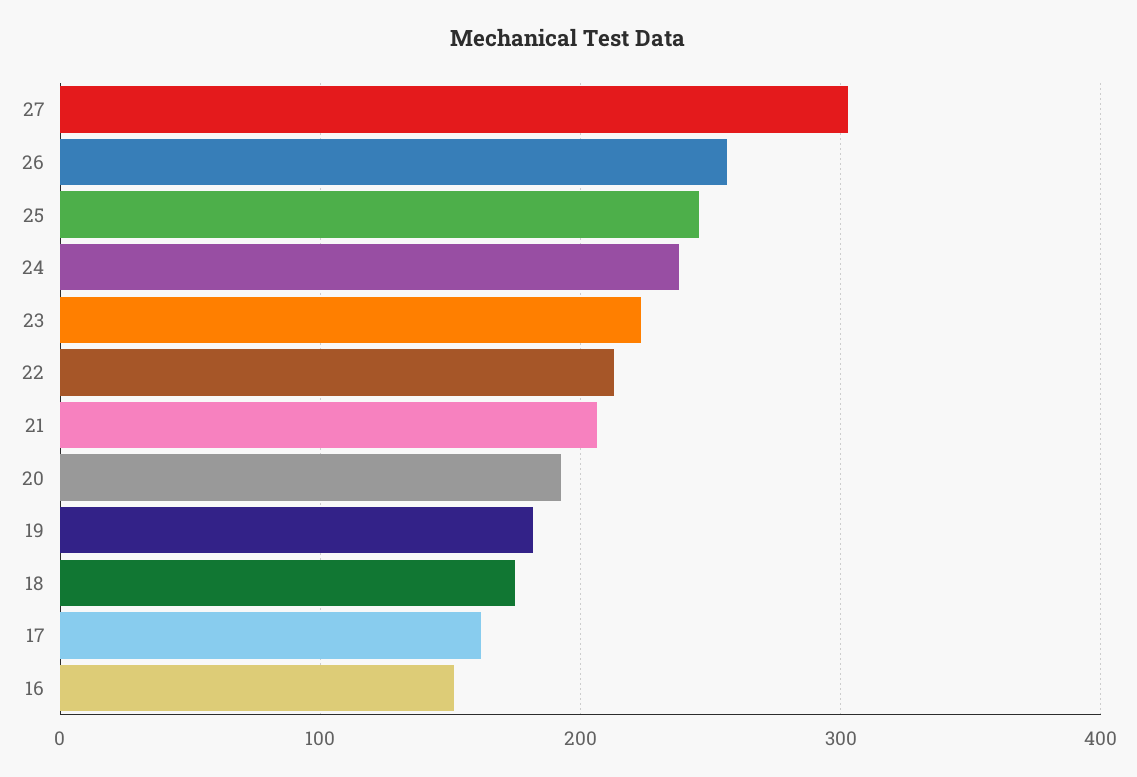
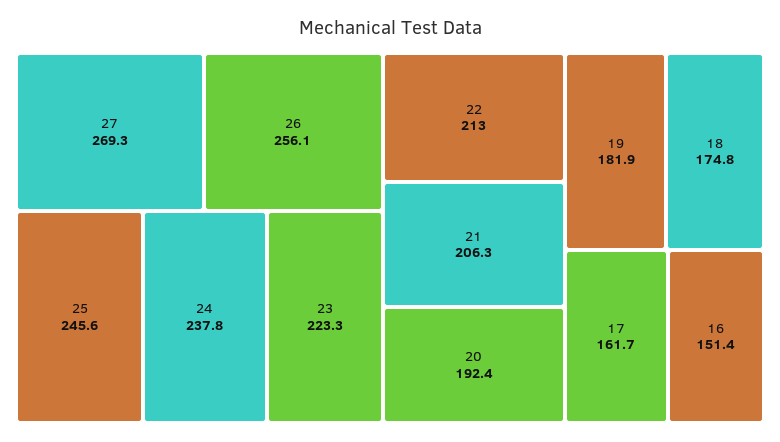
27: 300 -> 269.3

